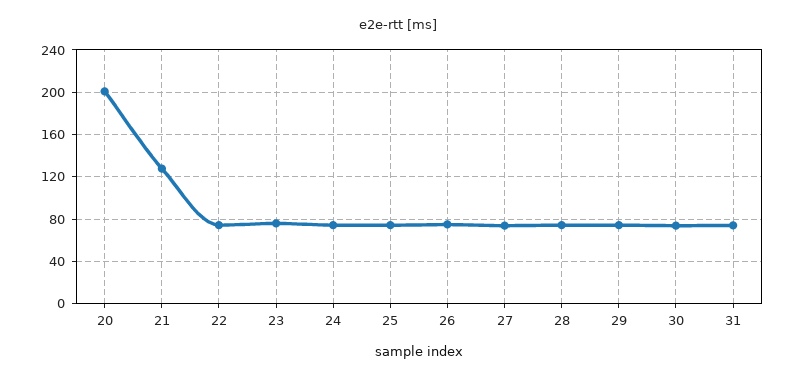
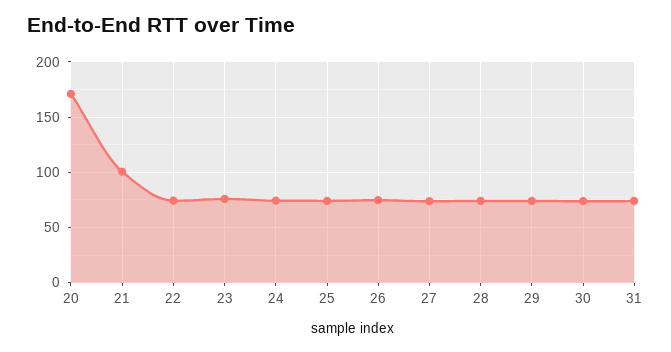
20: 200 -> 170
21: 130 -> 100

